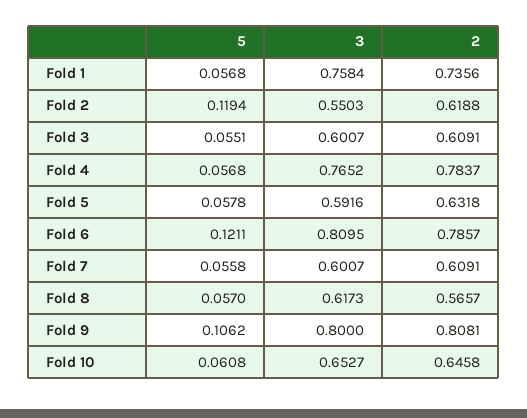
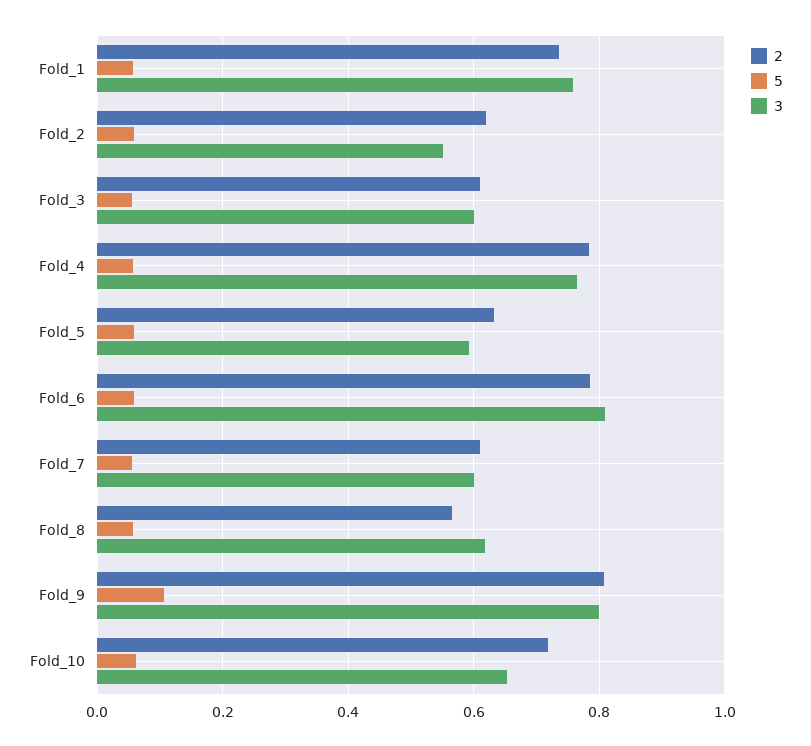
5, Fold 2: 0.1194 -> 0.06
5, Fold 6: 0.1211 -> 0.06
2, Fold 10: 0.6458 -> 0.72

